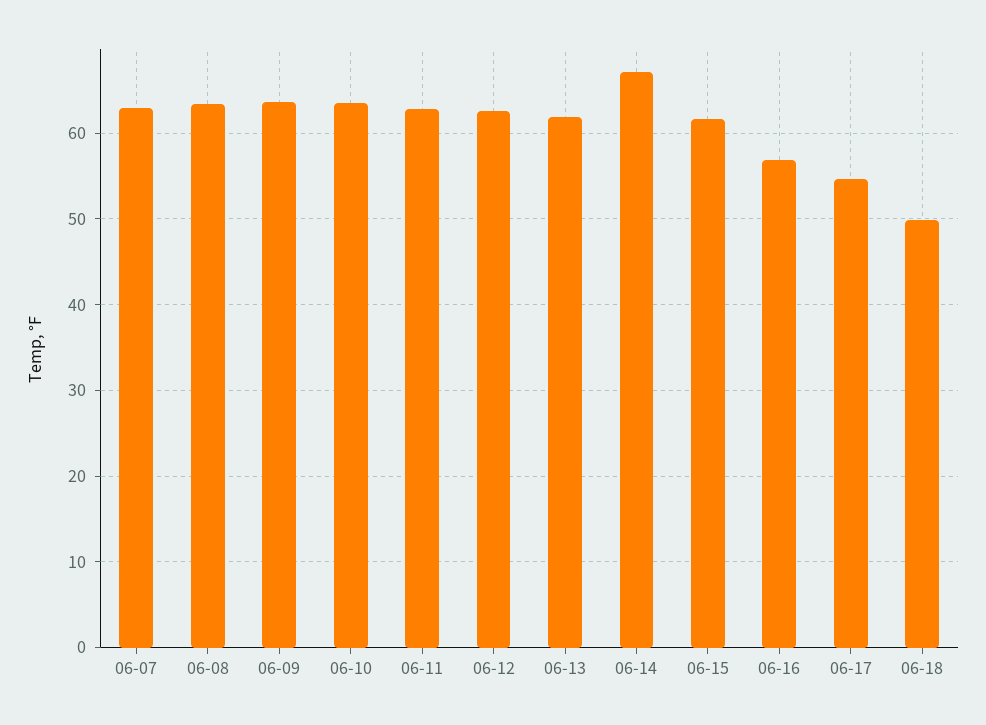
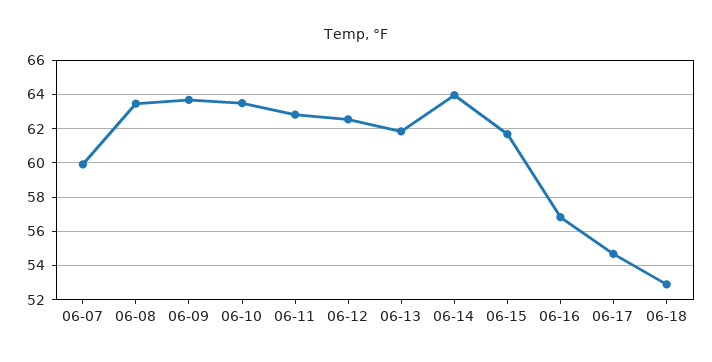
06-07: 63 -> 60
06-14: 67 -> 64
06-18: 50 -> 53

